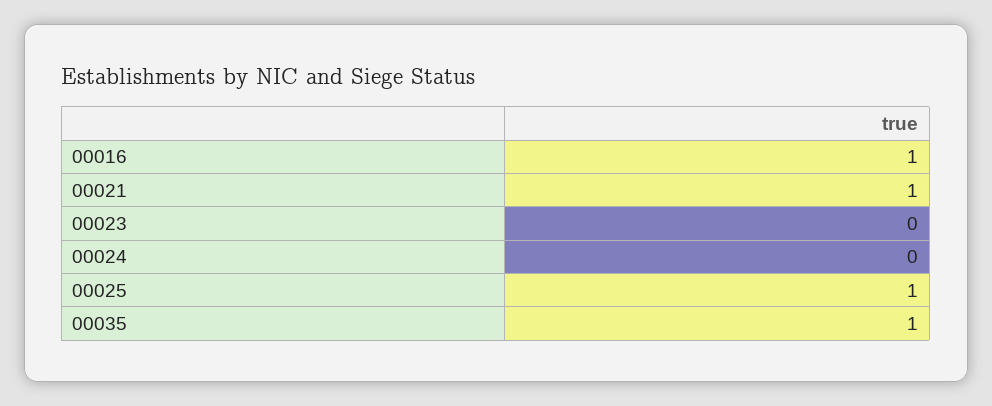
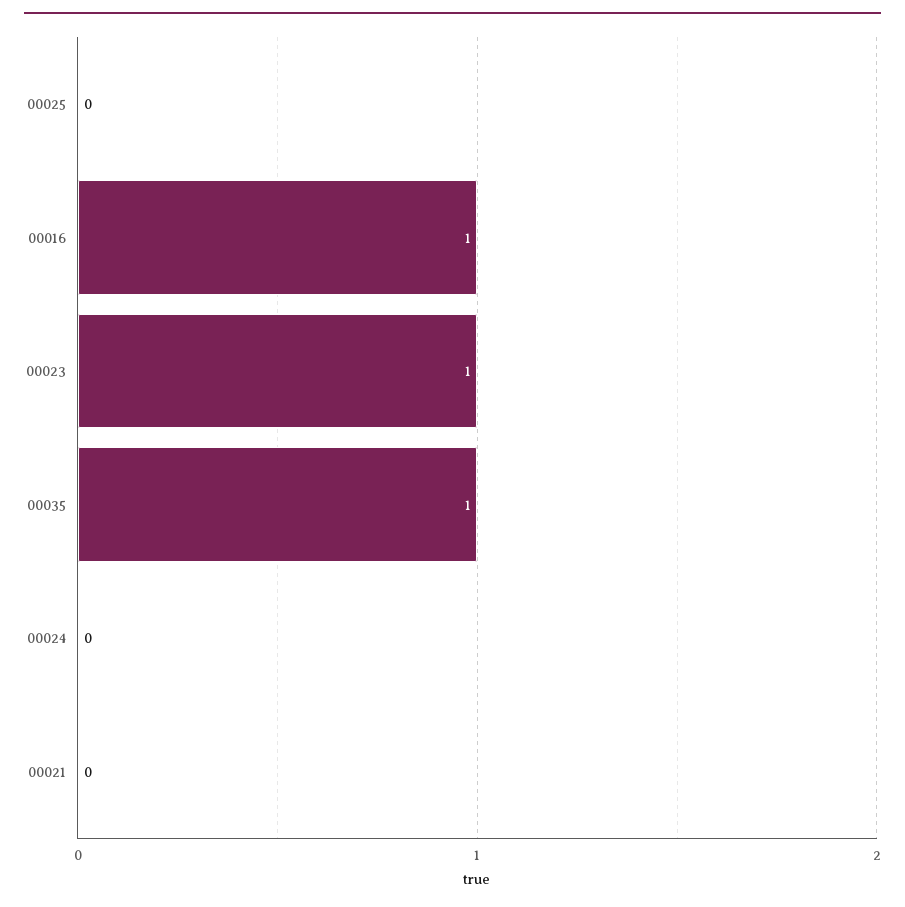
00021: 1 -> 0
00023: 0 -> 1
00025: 1 -> 0

